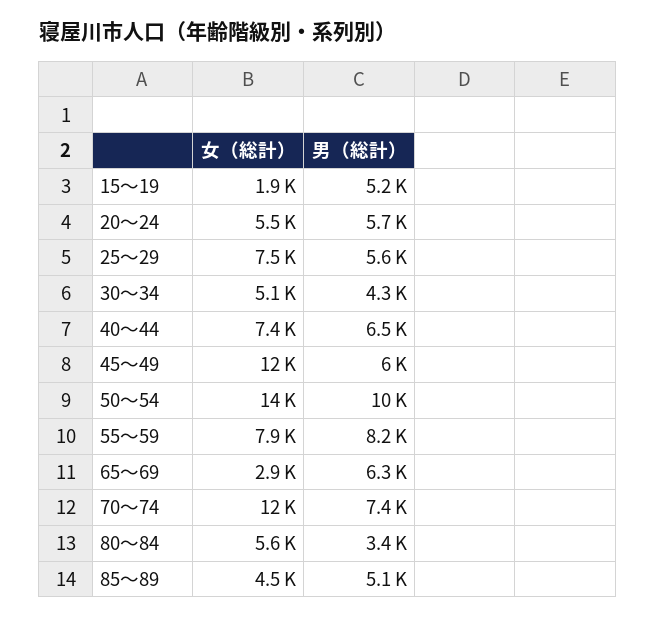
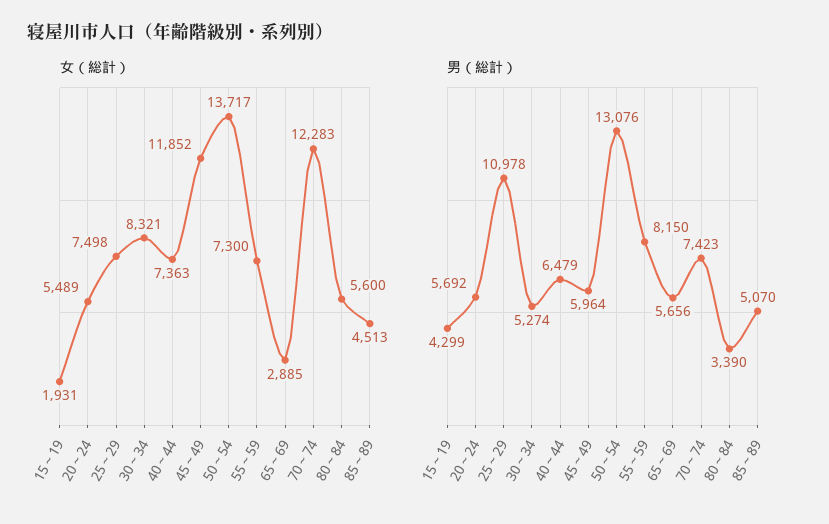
男（総計）, 15～19: 5200 -> 4299
男（総計）, 25～29: 5600 -> 10978
女（総計）, 30～34: 5100 -> 8321
男（総計）, 30～34: 4300 -> 5274
男（総計）, 50～54: 10000 -> 13076
女（総計）, 55～59: 7900 -> 7300
男（総計）, 65～69: 6300 -> 5656

